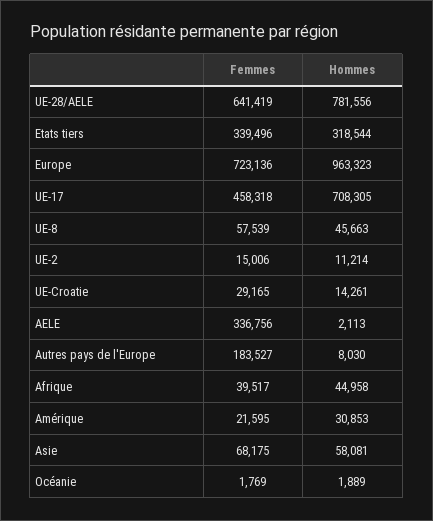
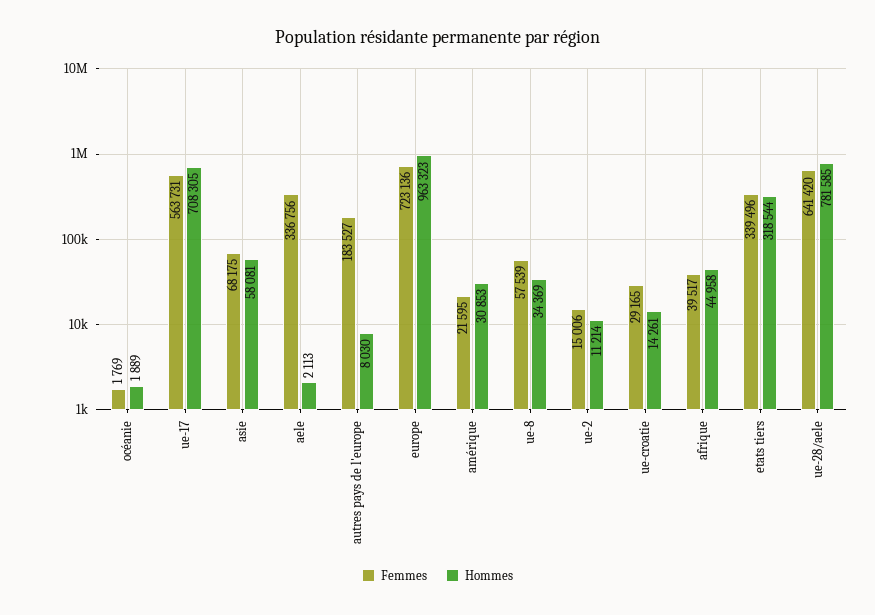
Femmes, UE-28/AELE: 641419 -> 641420
Hommes, UE-28/AELE: 781556 -> 781585
Femmes, UE-17: 458318 -> 563731
Hommes, UE-8: 45663 -> 34369

